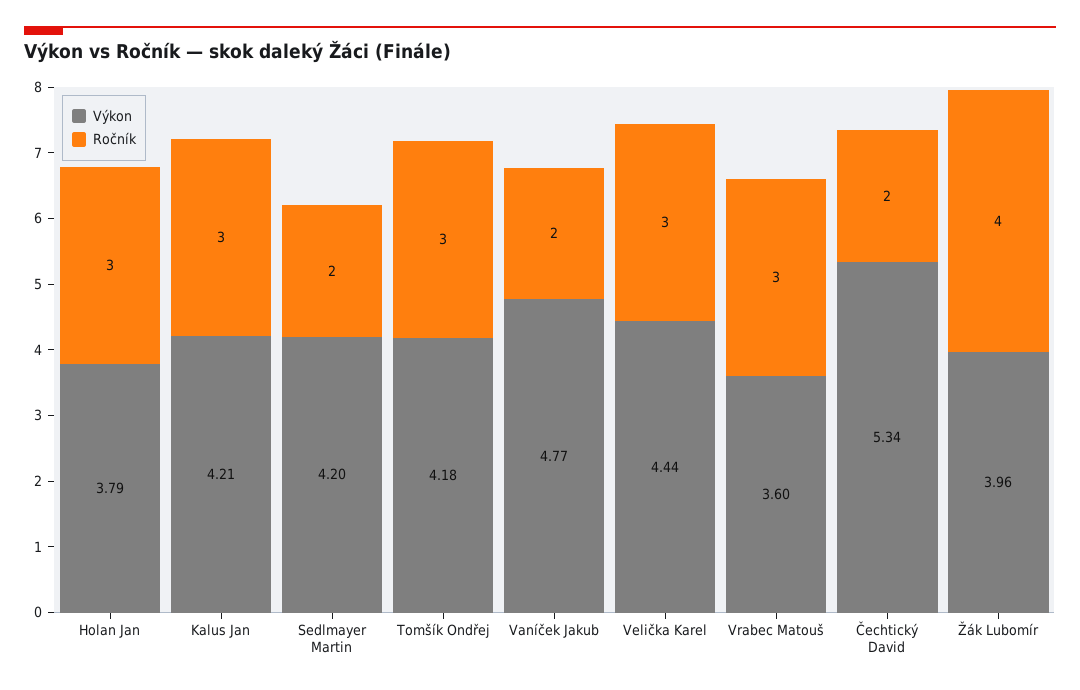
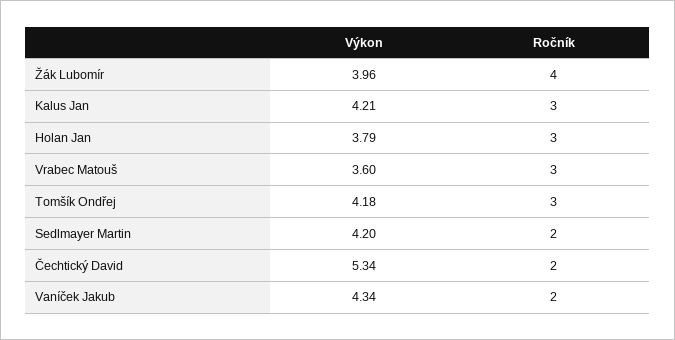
Výkon, Vaníček Jakub: 4.77 -> 4.34
Výkon, Velička Karel: 4.44 -> none
Ročník, Velička Karel: 3 -> none

